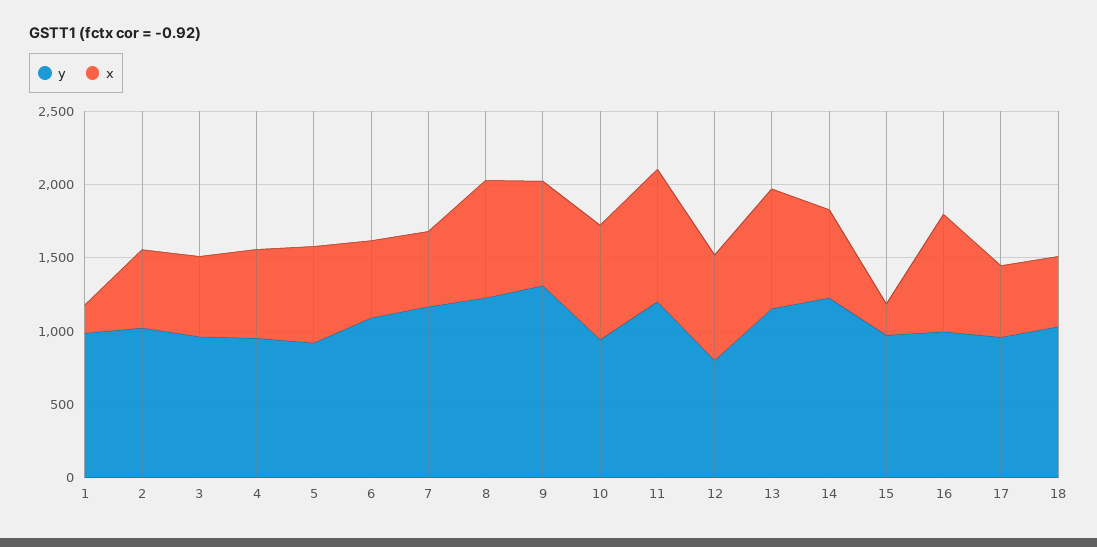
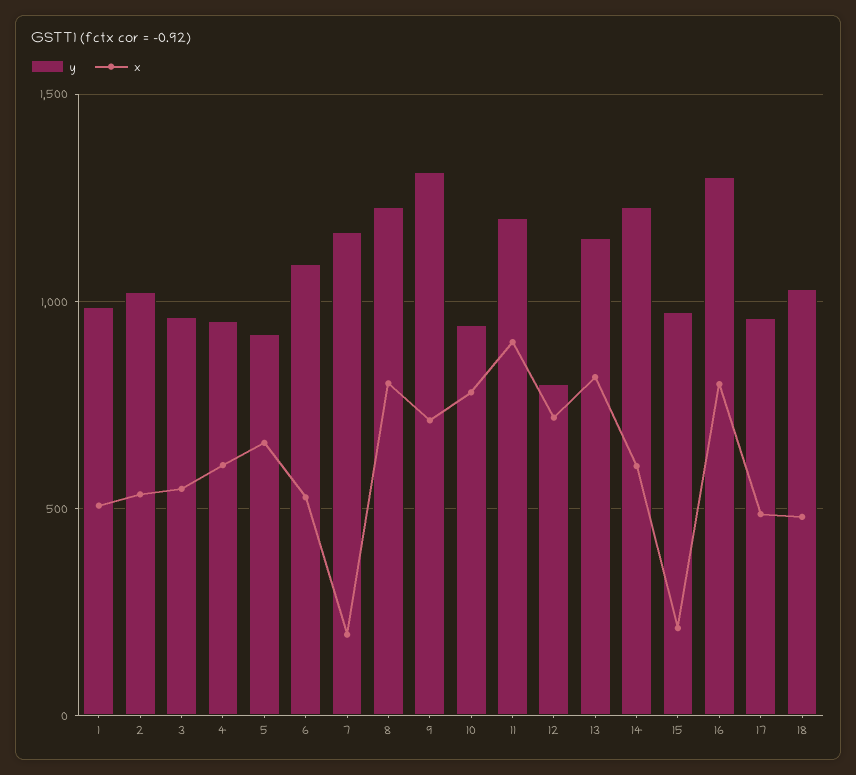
x, 1: 200 -> 500
x, 7: 500 -> 200
y, 16: 1000 -> 1300

